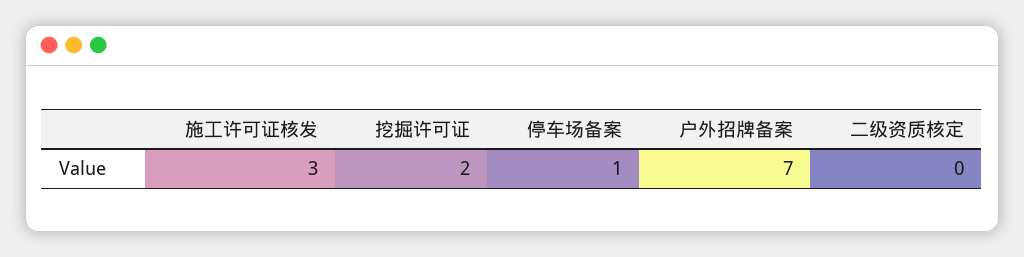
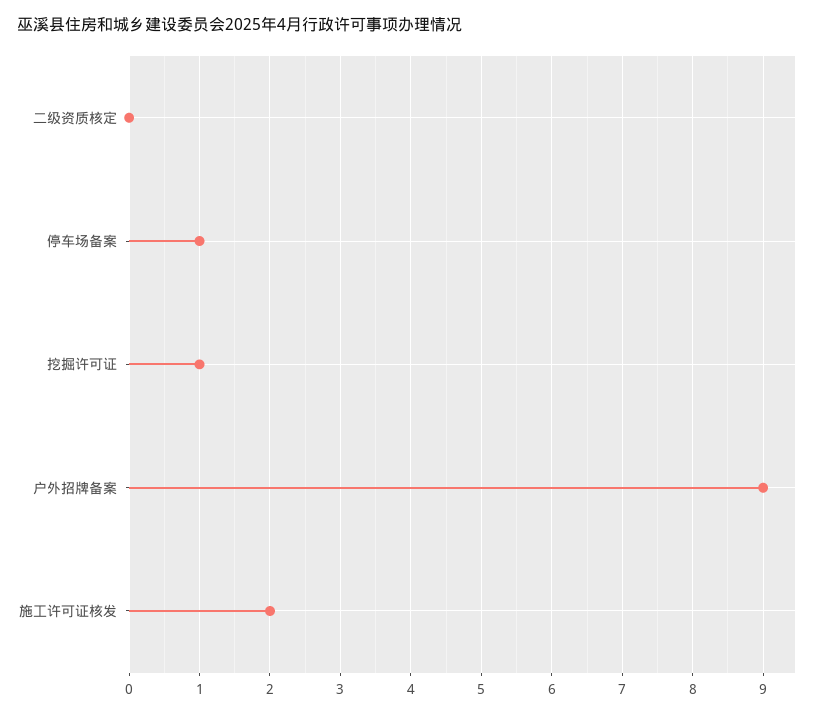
施工许可证核发: 3 -> 2
挖掘许可证: 2 -> 1
户外招牌备案: 7 -> 9

